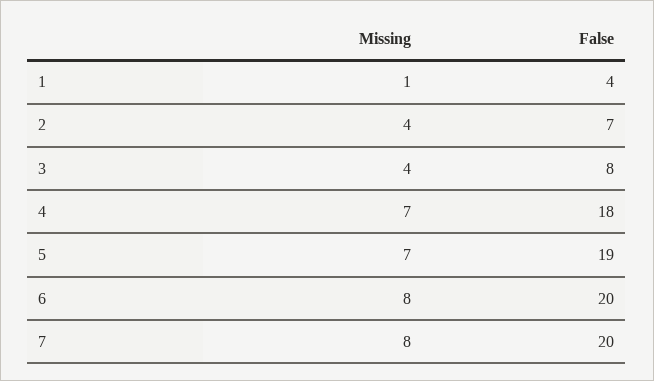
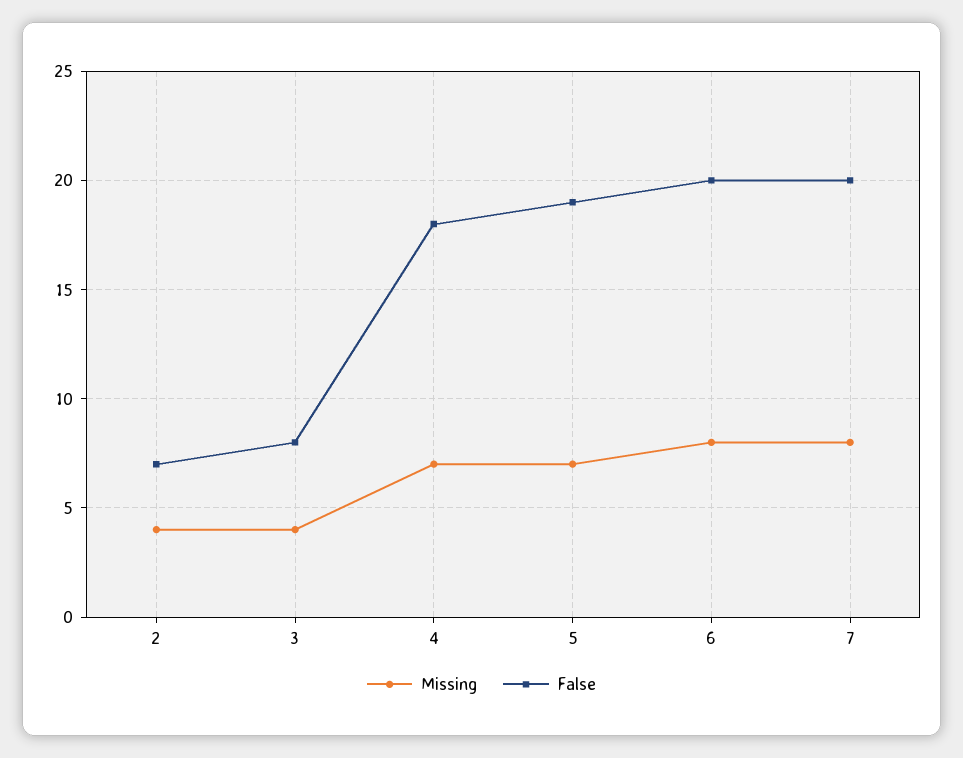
Missing, 1: 1 -> none
False, 1: 4 -> none

